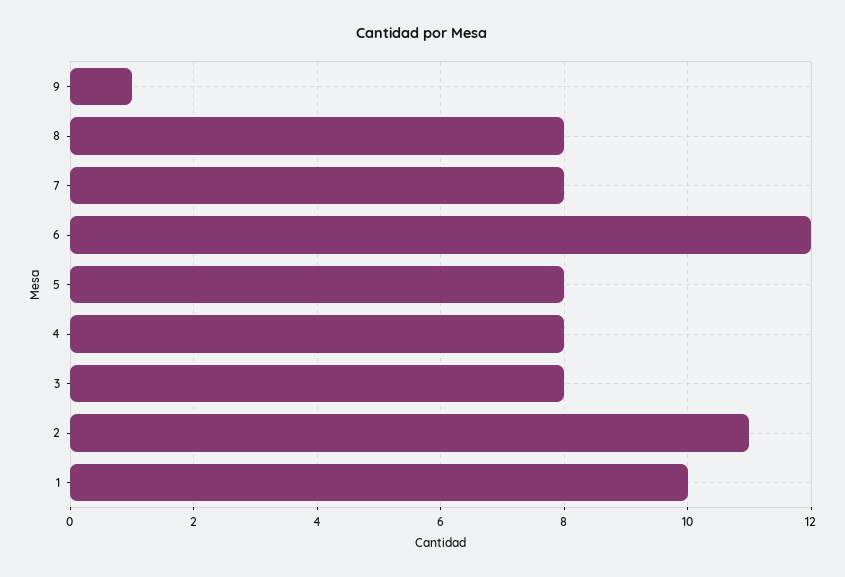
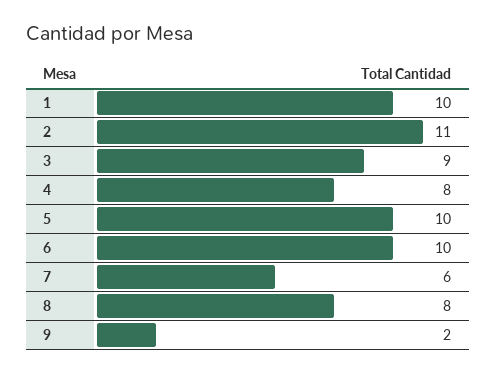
9: 1 -> 2
7: 8 -> 6
6: 12 -> 10
5: 8 -> 10
3: 8 -> 9

